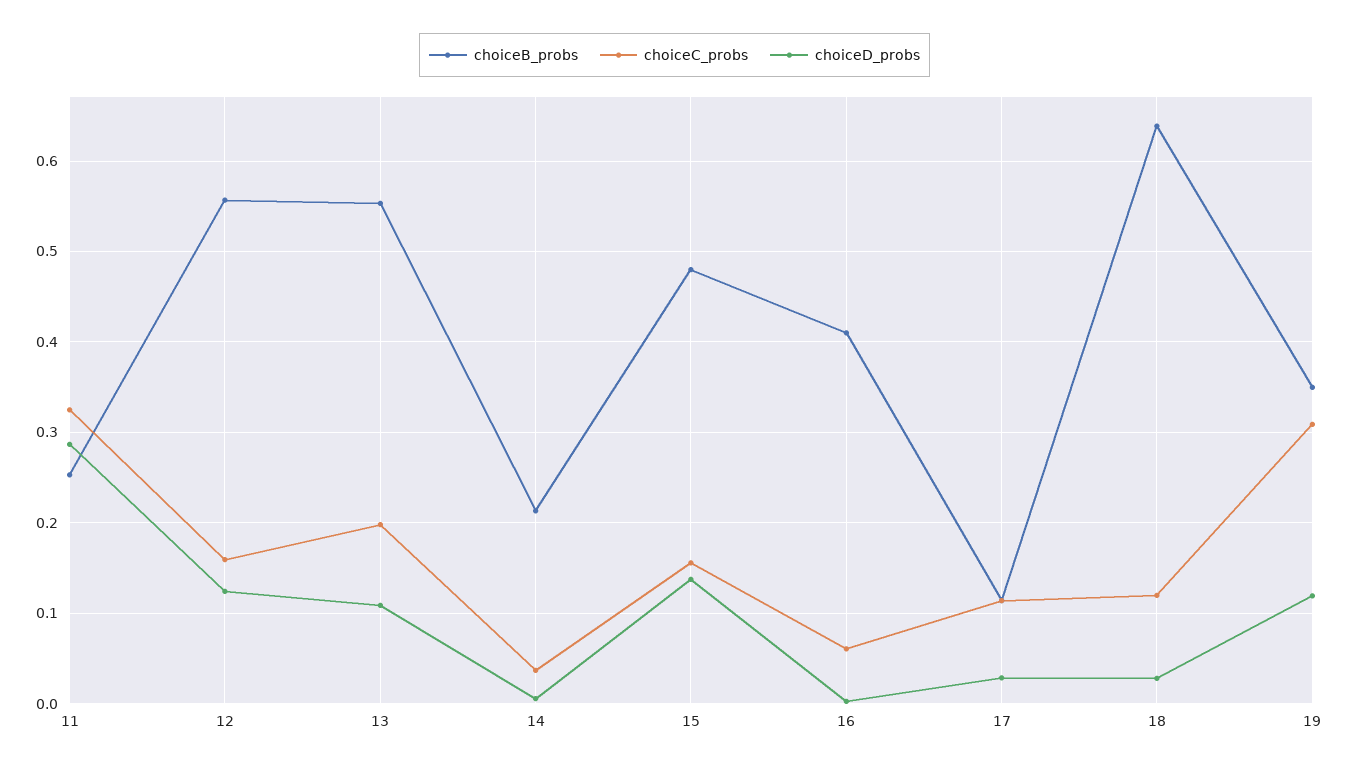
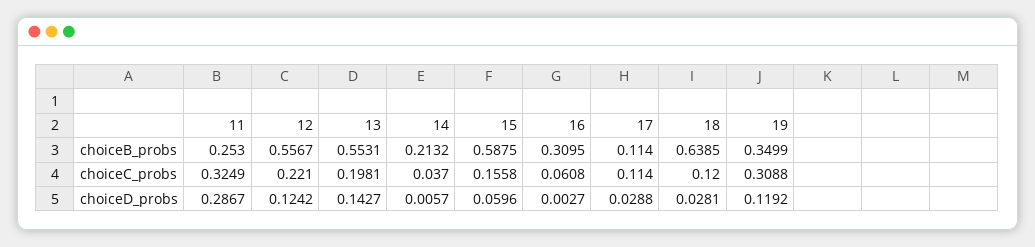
choiceC_probs, 12: 0.16 -> 0.221
choiceD_probs, 13: 0.11 -> 0.1427
choiceB_probs, 15: 0.48 -> 0.5875
choiceD_probs, 15: 0.14 -> 0.0596
choiceB_probs, 16: 0.41 -> 0.3095

